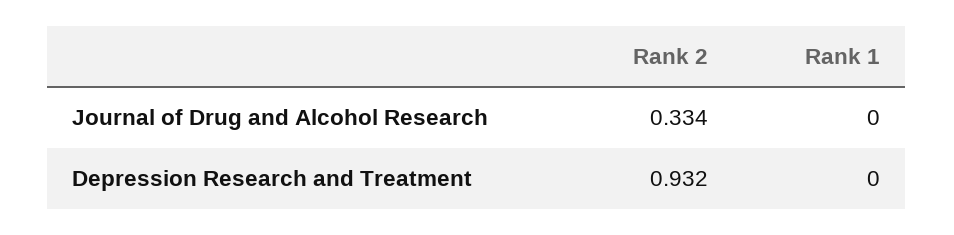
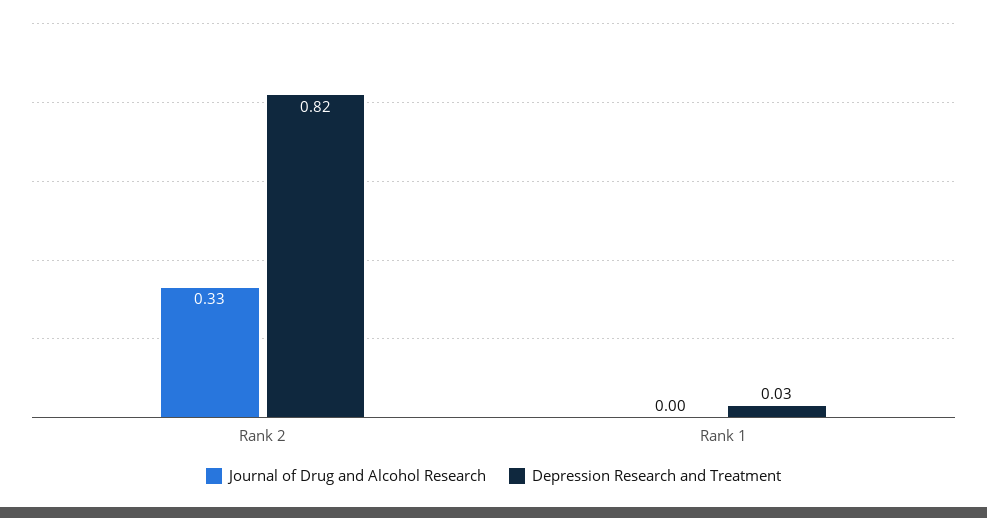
Depression Research and Treatment, Rank 2: 0.932 -> 0.82
Depression Research and Treatment, Rank 1: 0 -> 0.03

